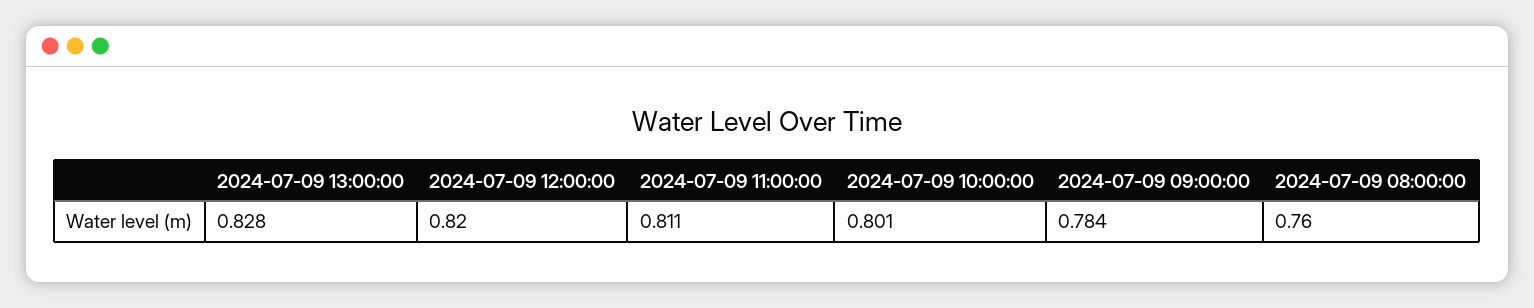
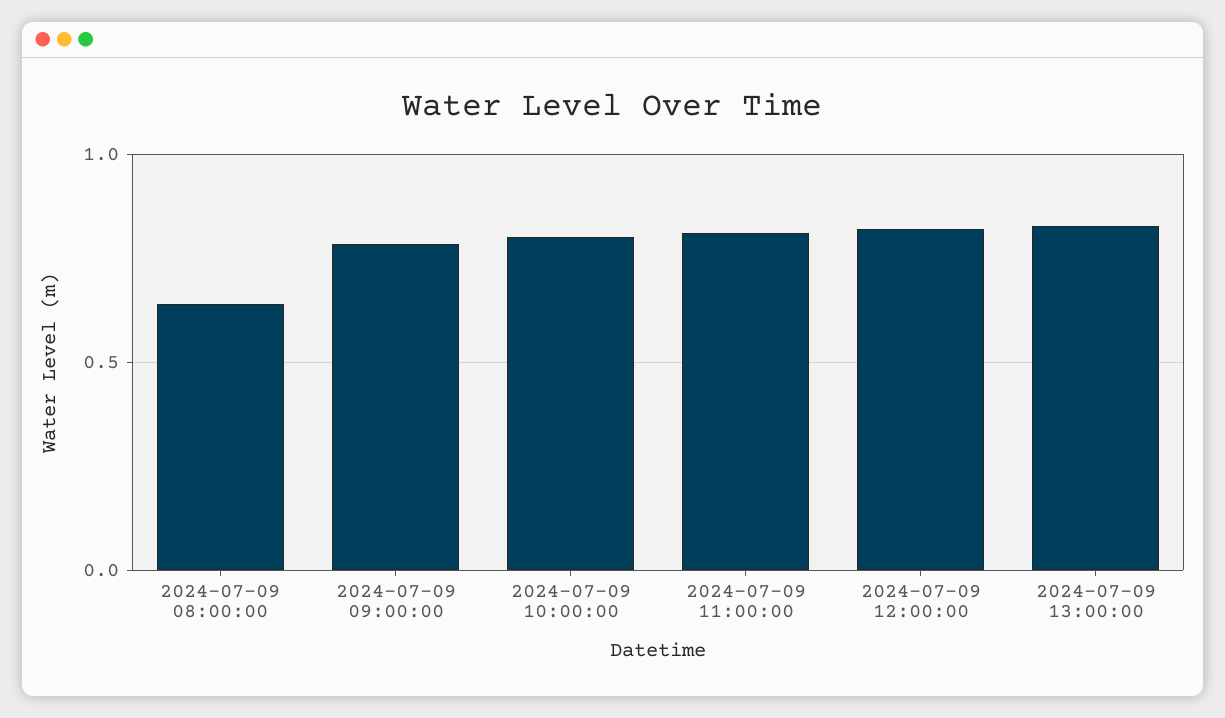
2024-07-09 08:00:00: 0.76 -> 0.65

